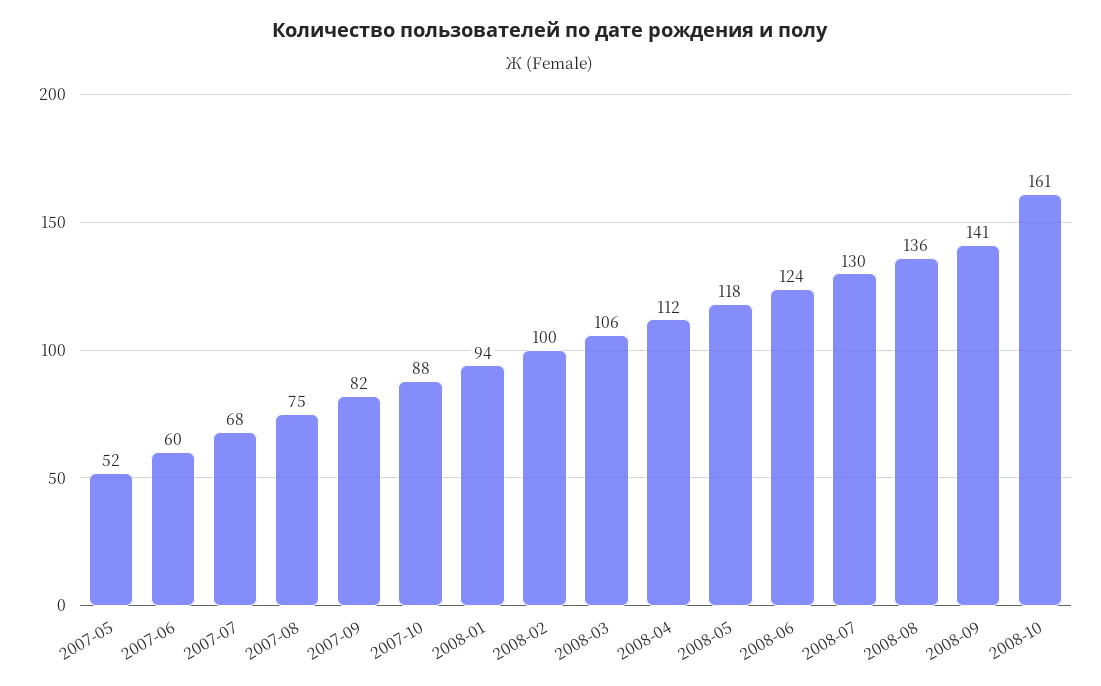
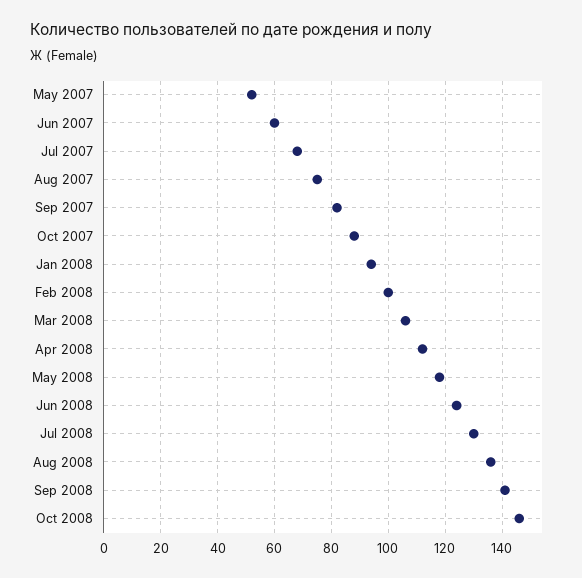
2008-10: 161 -> 145

